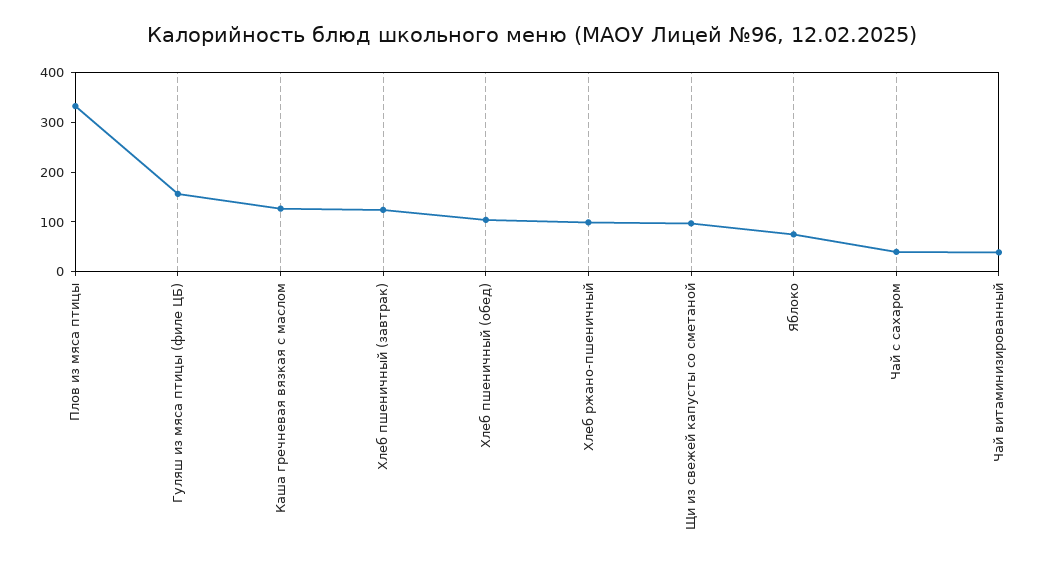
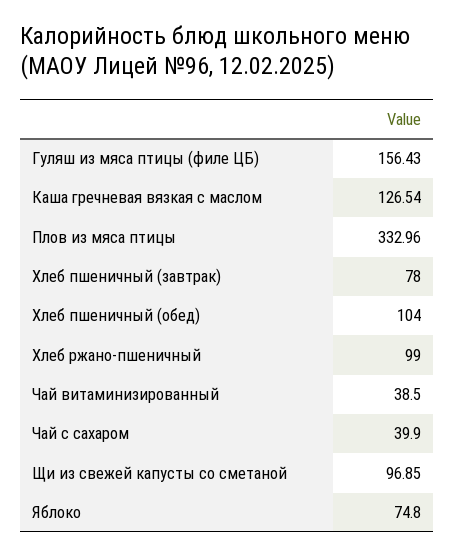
Хлеб пшеничный (завтрак): 120 -> 78

